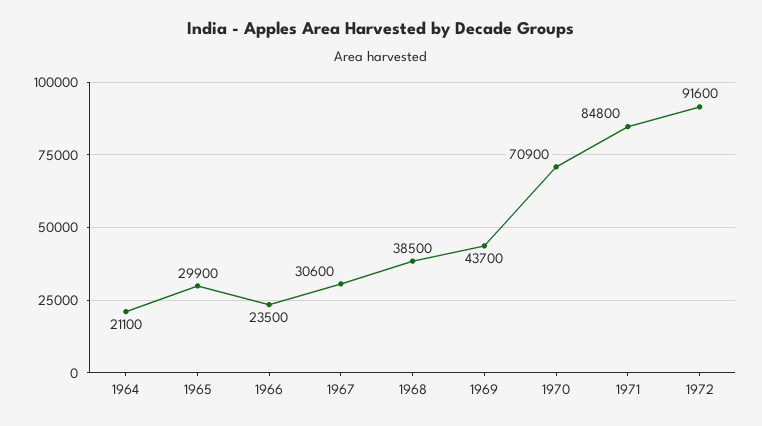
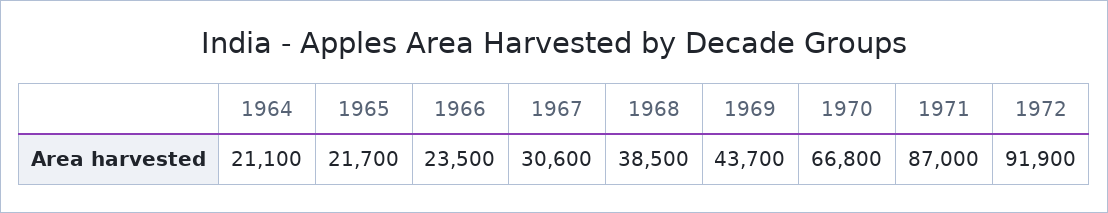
1965: 29900 -> 21700
1970: 70900 -> 66800
1971: 84800 -> 87000
1972: 91600 -> 91900

